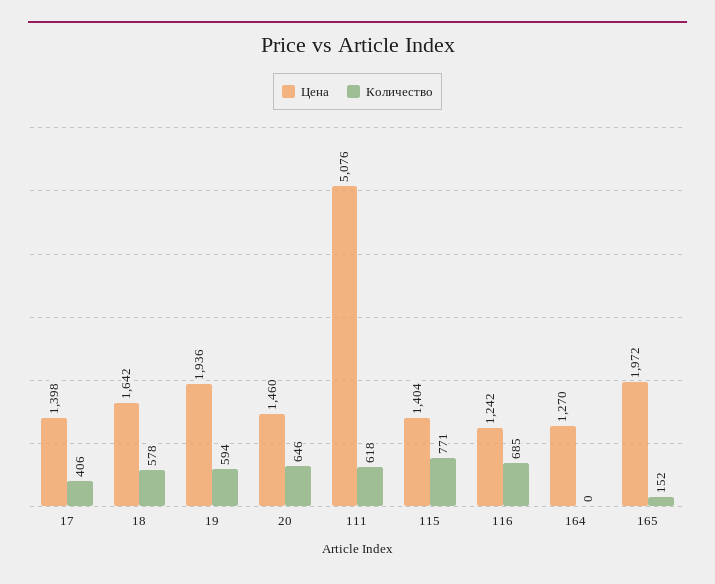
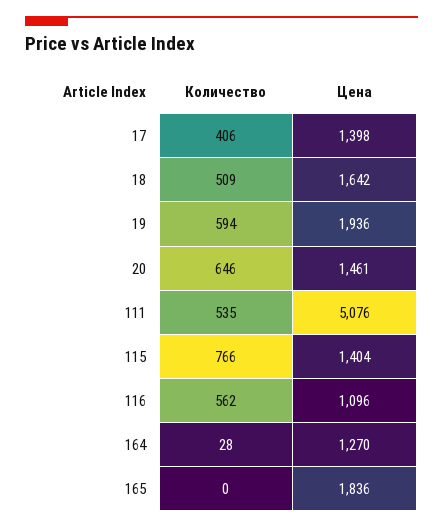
Количество, 18: 578 -> 509
Цена, 20: 1460 -> 1461
Количество, 111: 618 -> 535
Количество, 115: 771 -> 766
Цена, 116: 1242 -> 1096
Количество, 116: 685 -> 562
Количество, 164: 0 -> 28
Цена, 165: 1972 -> 1836
Количество, 165: 152 -> 0

